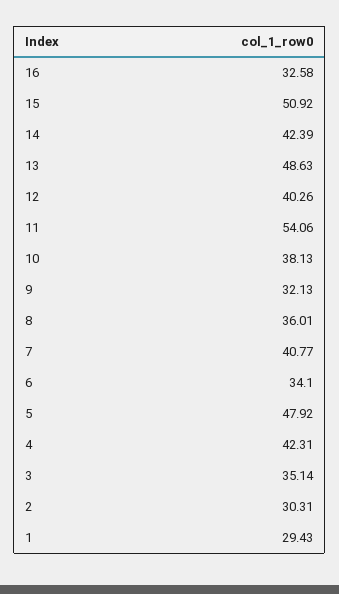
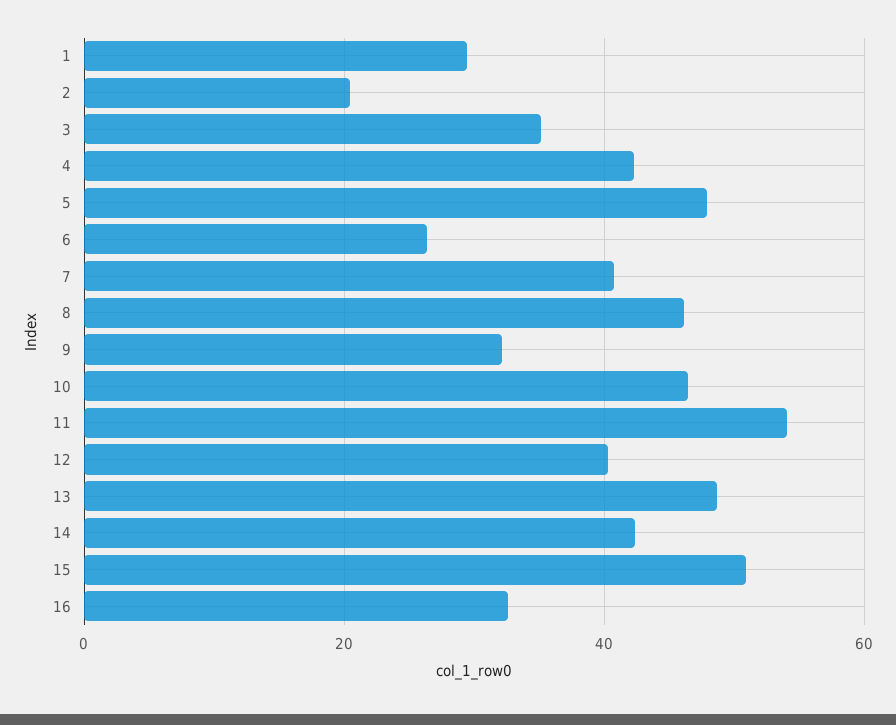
10: 38.13 -> 46
8: 36.01 -> 46
6: 34.1 -> 26
2: 30.31 -> 20

